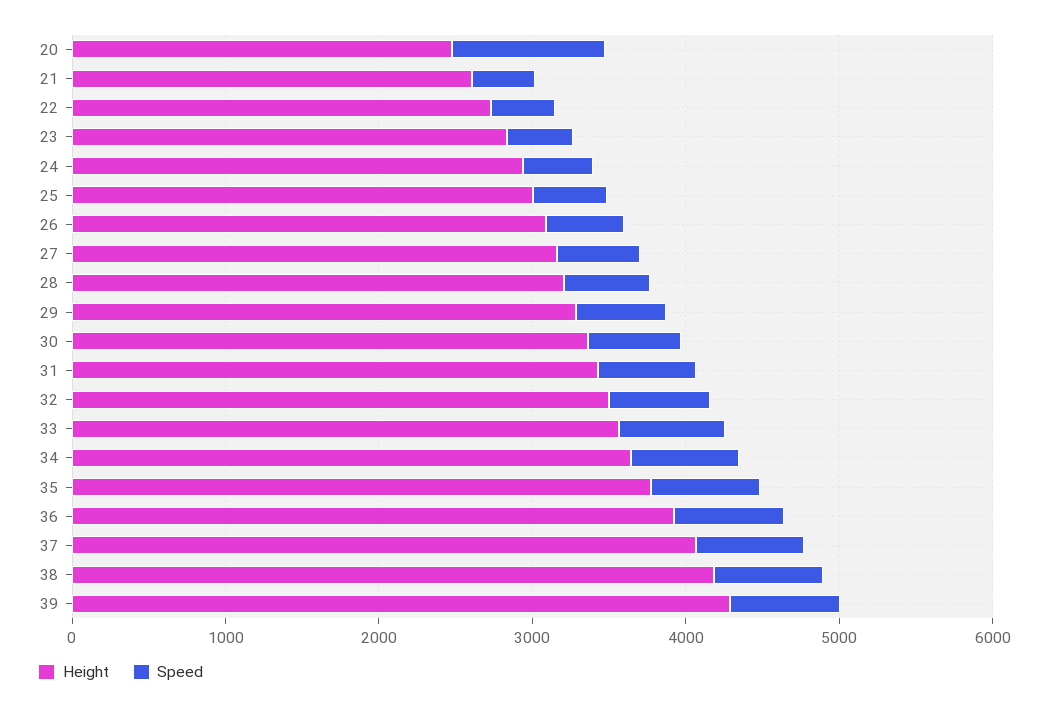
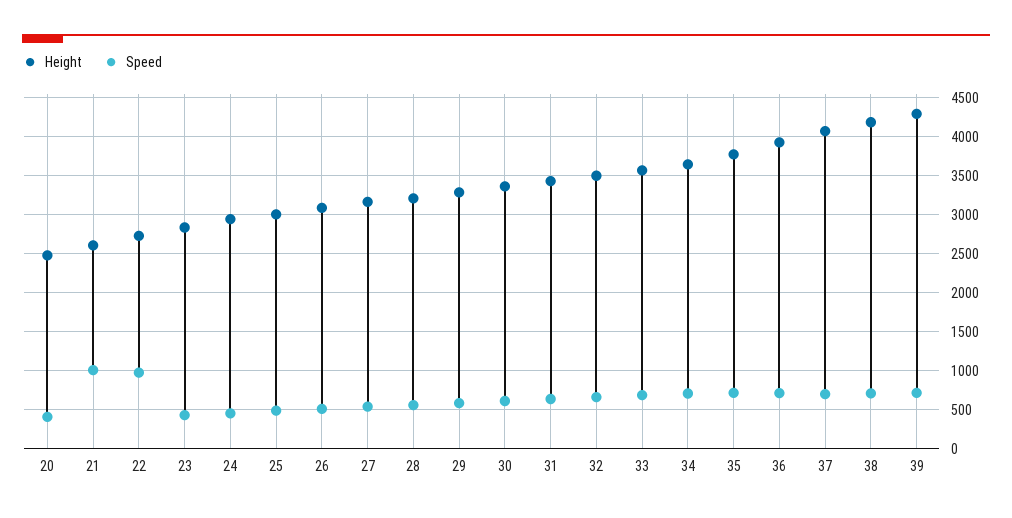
Speed, 20: 1000 -> 400
Speed, 21: 400 -> 1000
Speed, 22: 400 -> 1000

